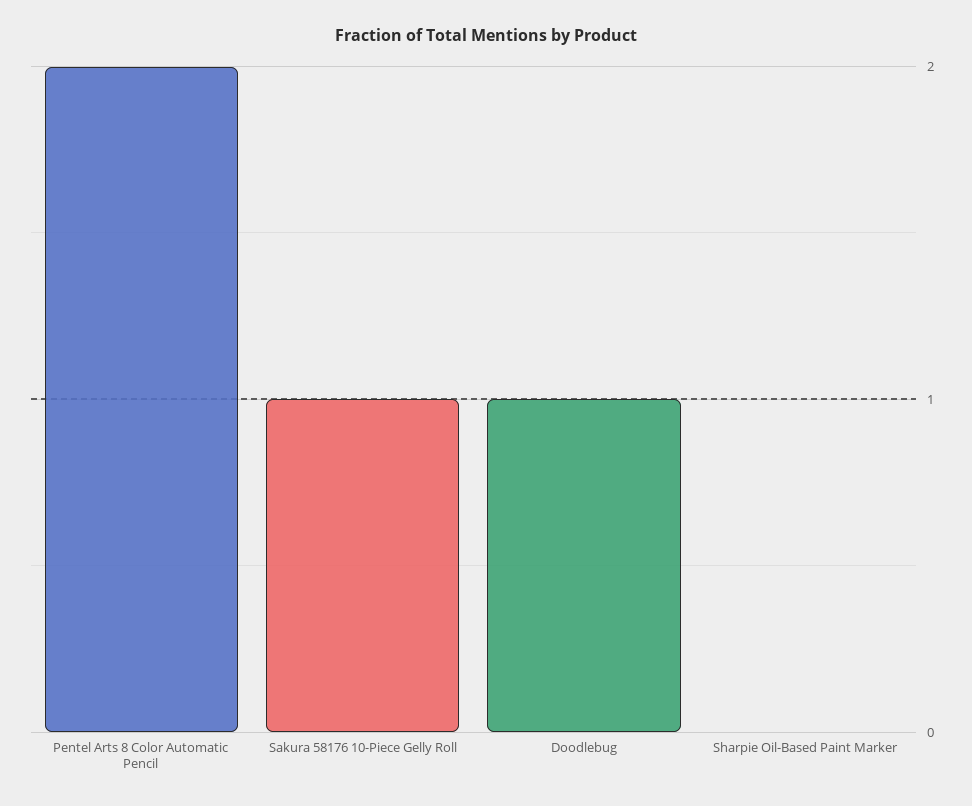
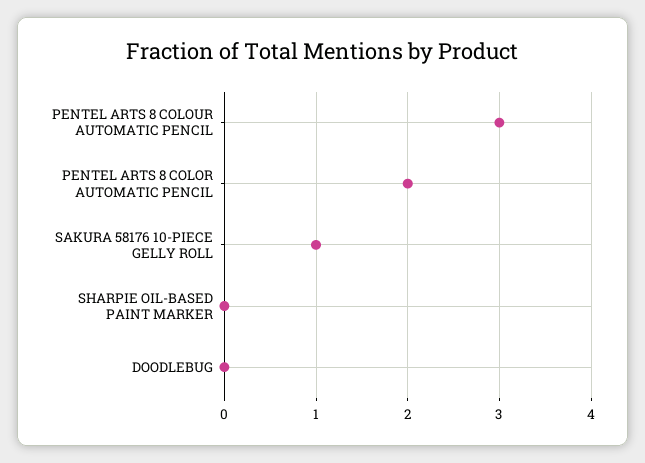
Doodlebug: 1 -> 0
PENTEL ARTS 8 COLOUR AUTOMATIC PENCIL: none -> 3

